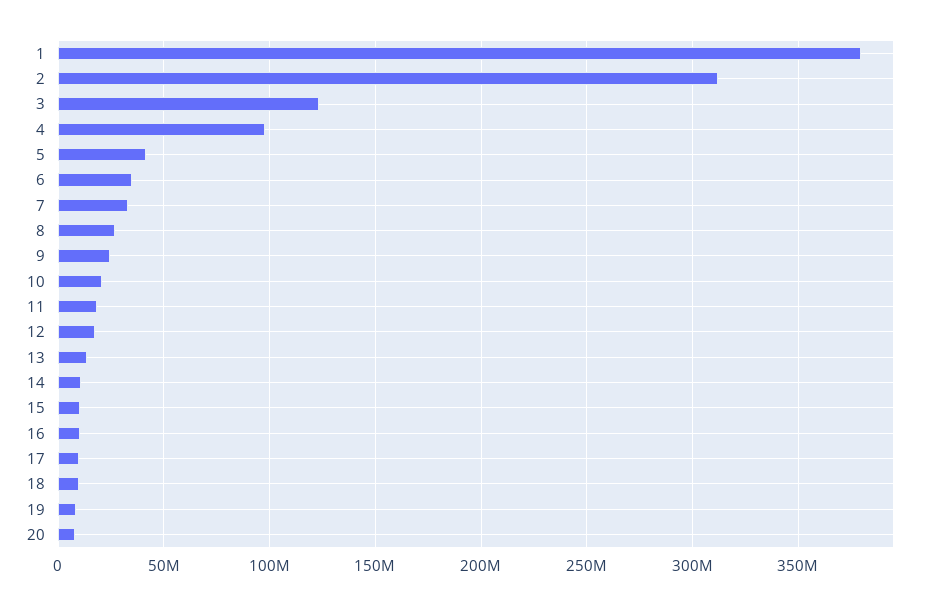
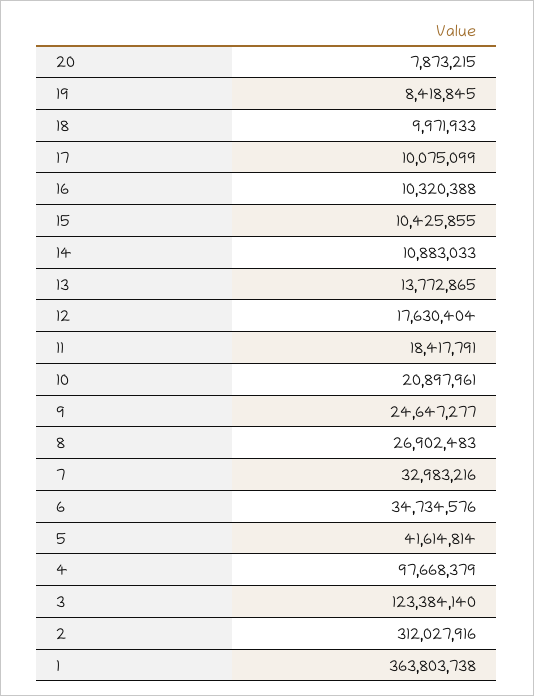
1: 380000000 -> 363803738

